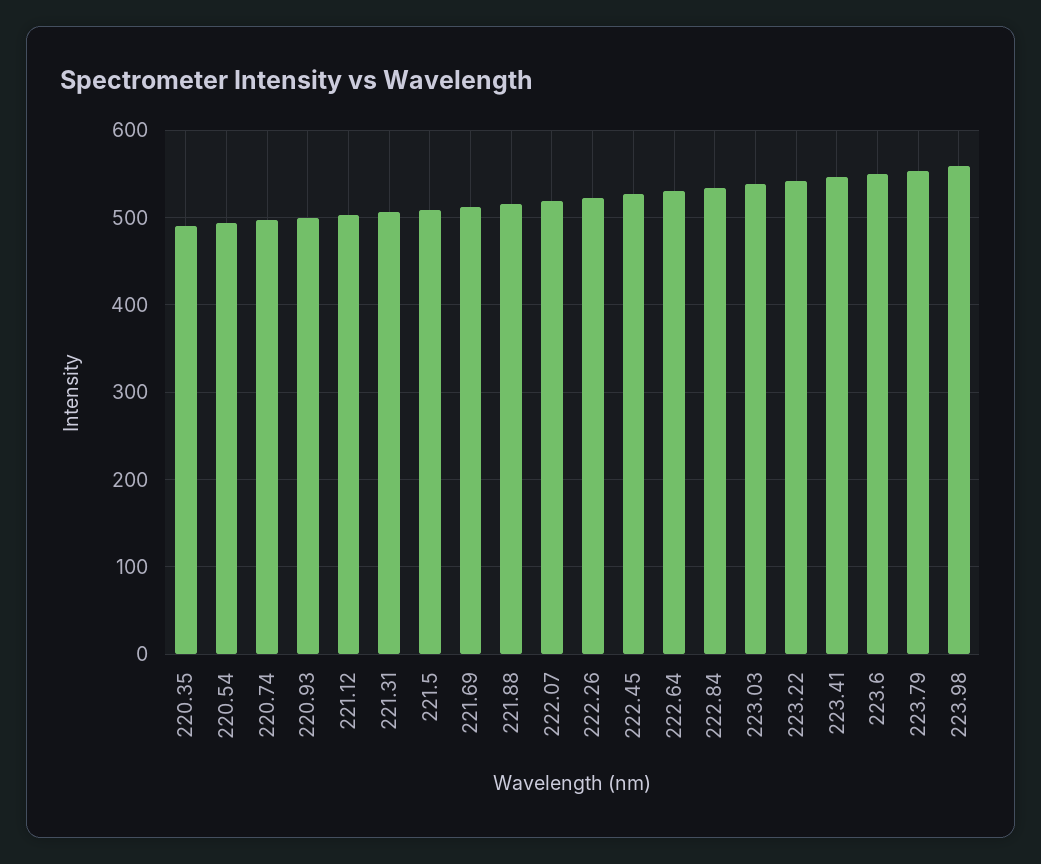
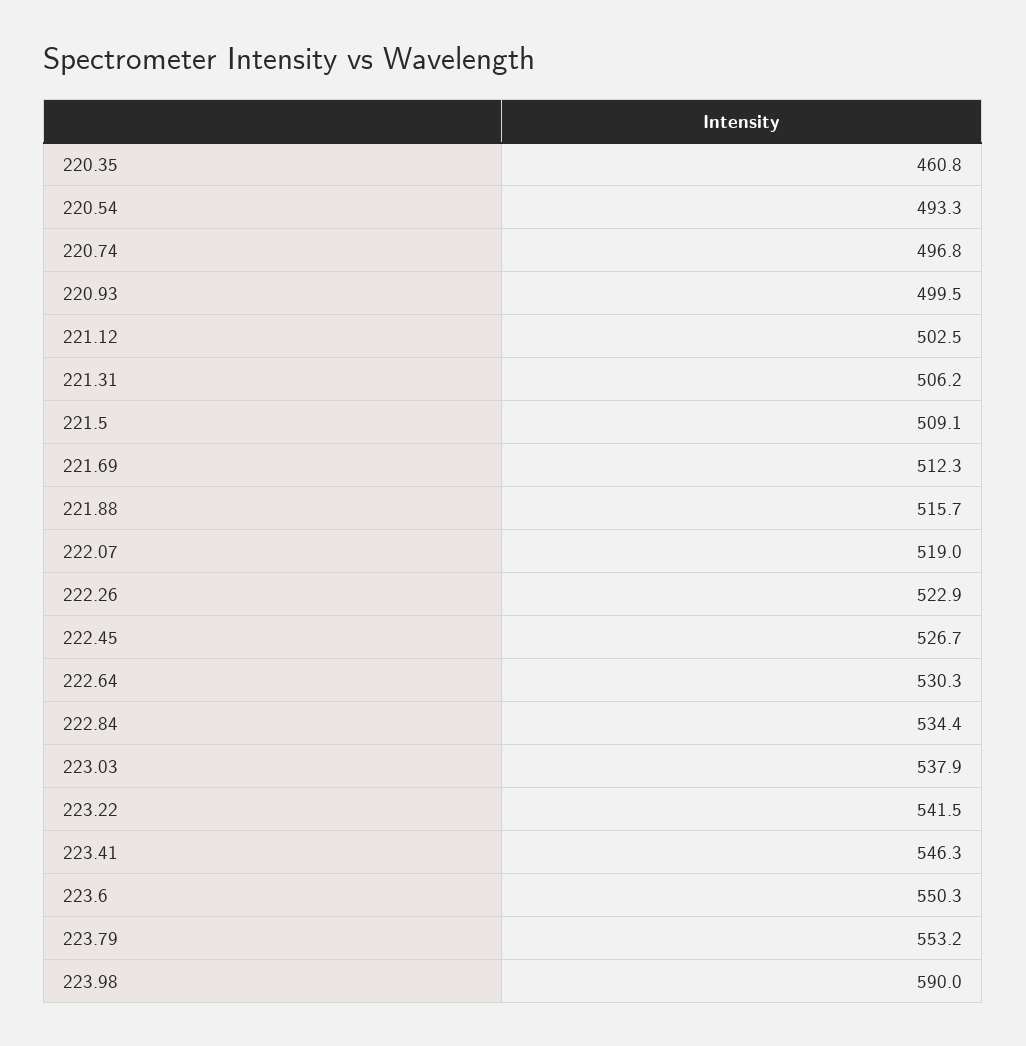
220.35: 490 -> 460.8
223.98: 560 -> 590

